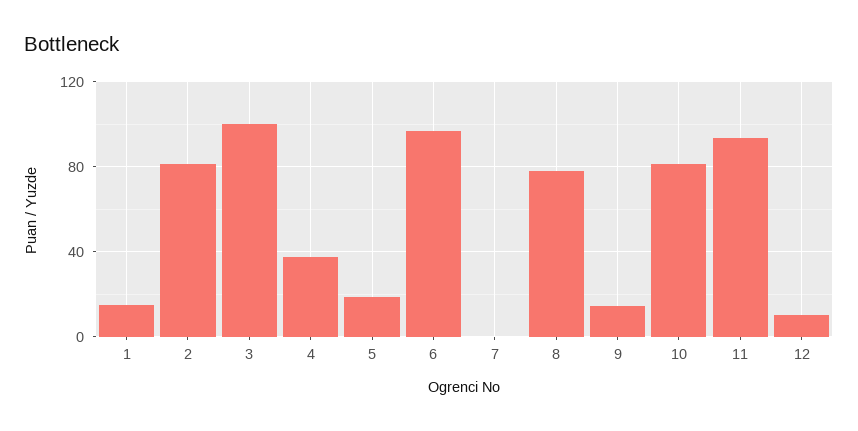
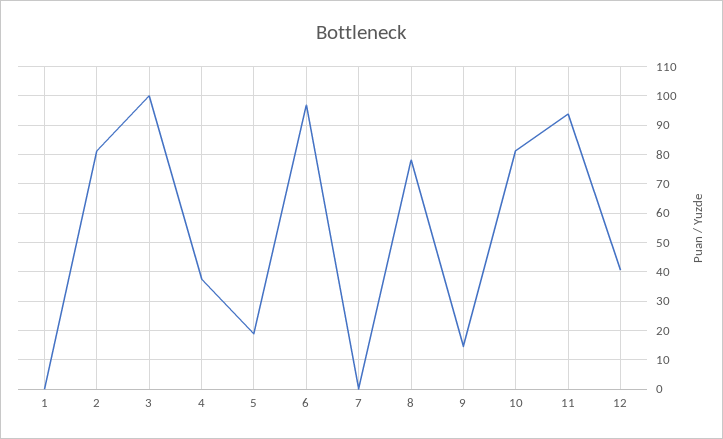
1: 15 -> 0
12: 10 -> 40

